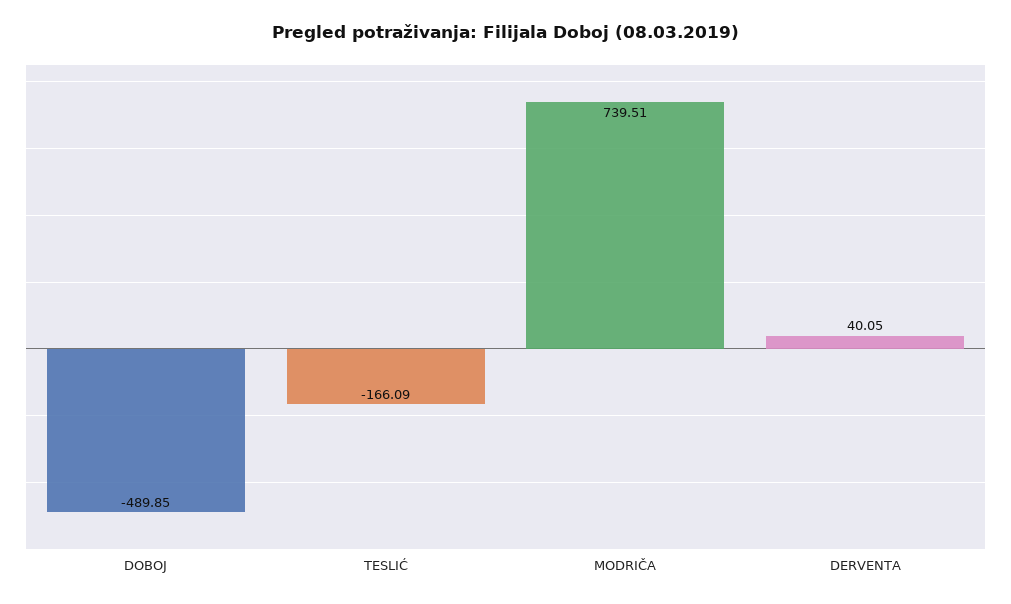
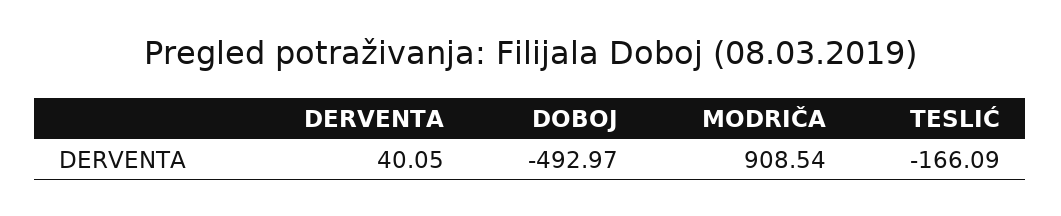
DOBOJ: -489.85 -> -492.97
MODRIČA: 739.51 -> 908.54

